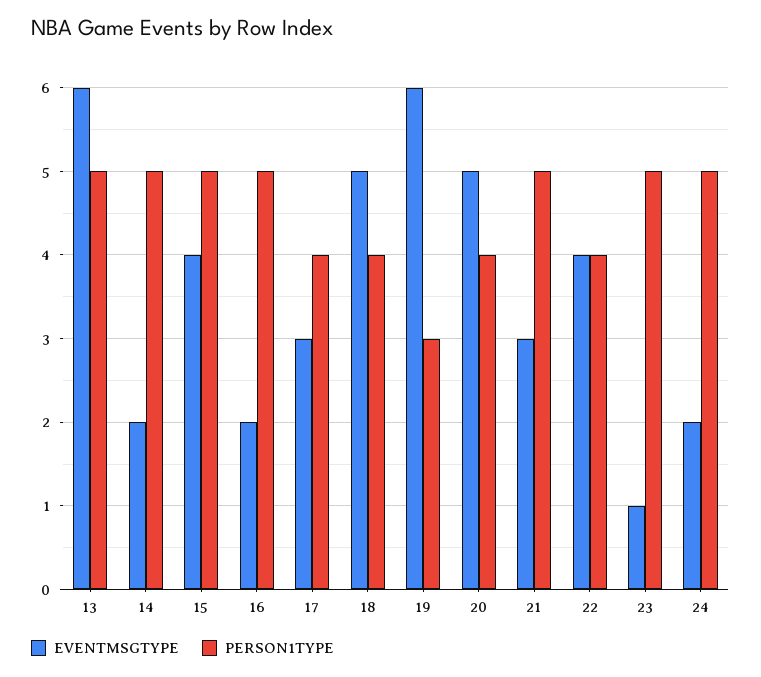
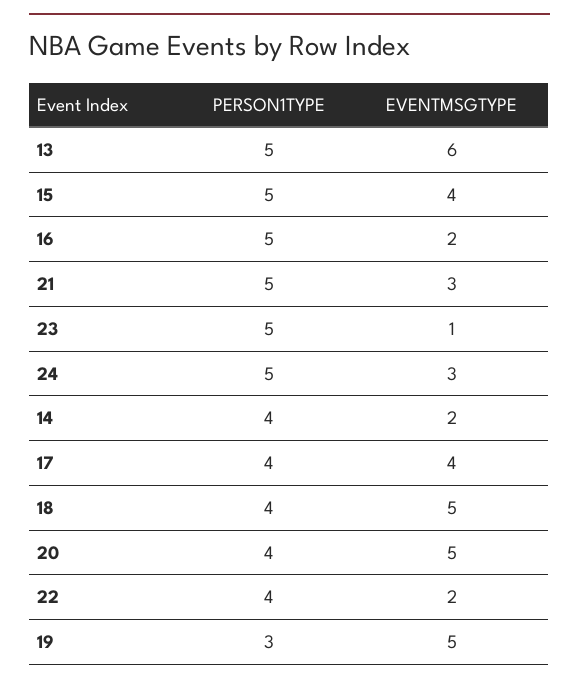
PERSON1TYPE, 14: 5 -> 4
EVENTMSGTYPE, 17: 3 -> 4
EVENTMSGTYPE, 19: 6 -> 5
EVENTMSGTYPE, 22: 4 -> 2
EVENTMSGTYPE, 24: 2 -> 3

